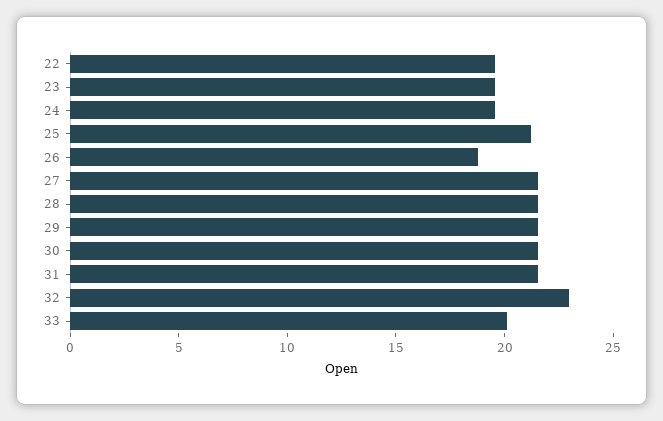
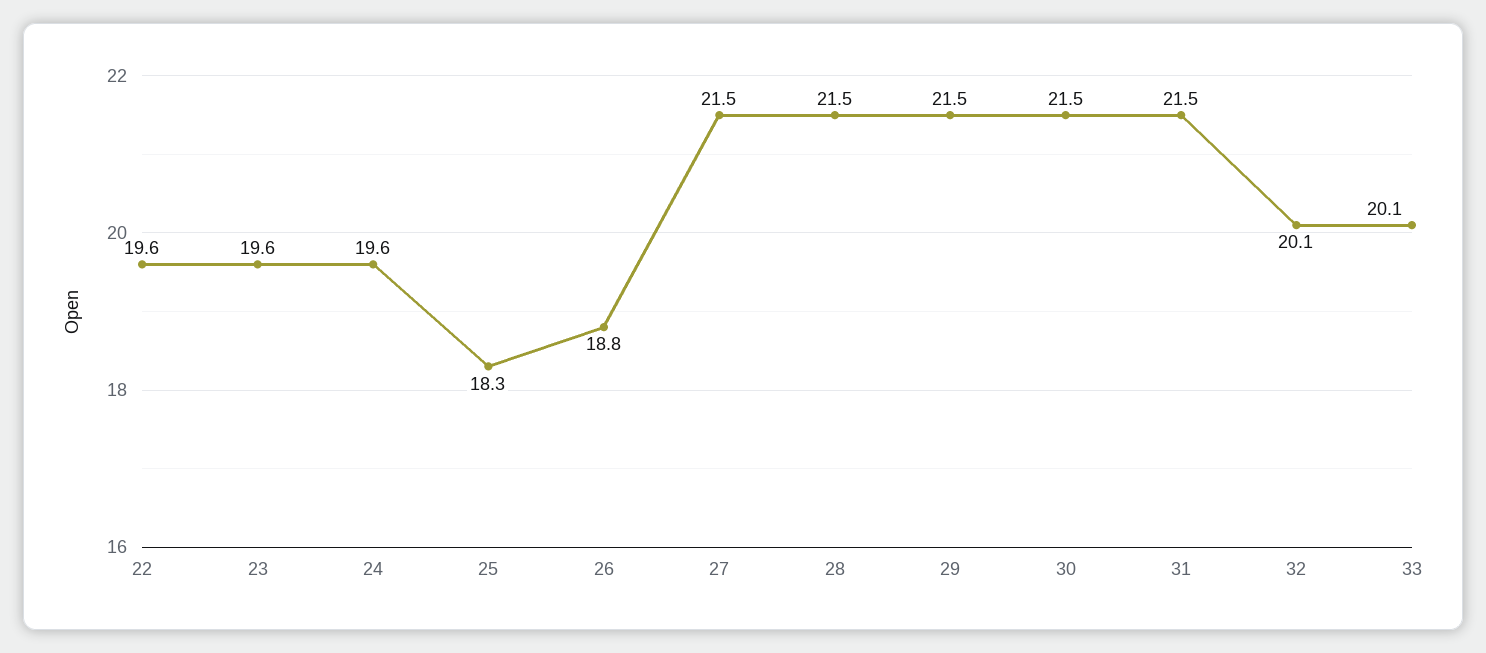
25: 21 -> 18.3
32: 23 -> 20.1

